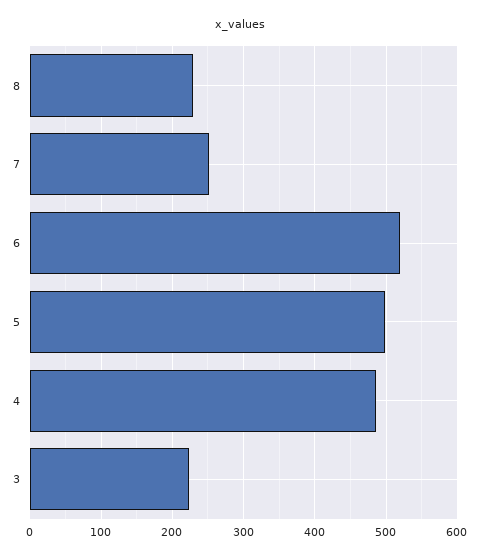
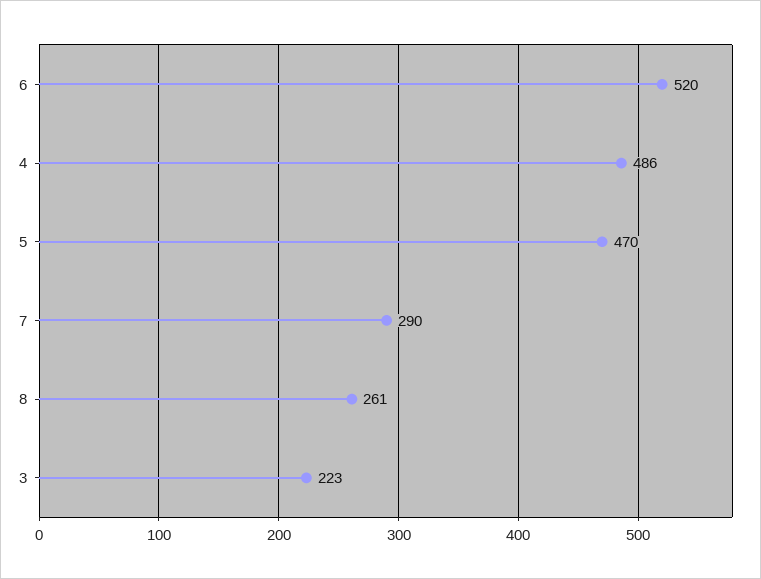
8: 230 -> 261
7: 250 -> 290
5: 500 -> 470

